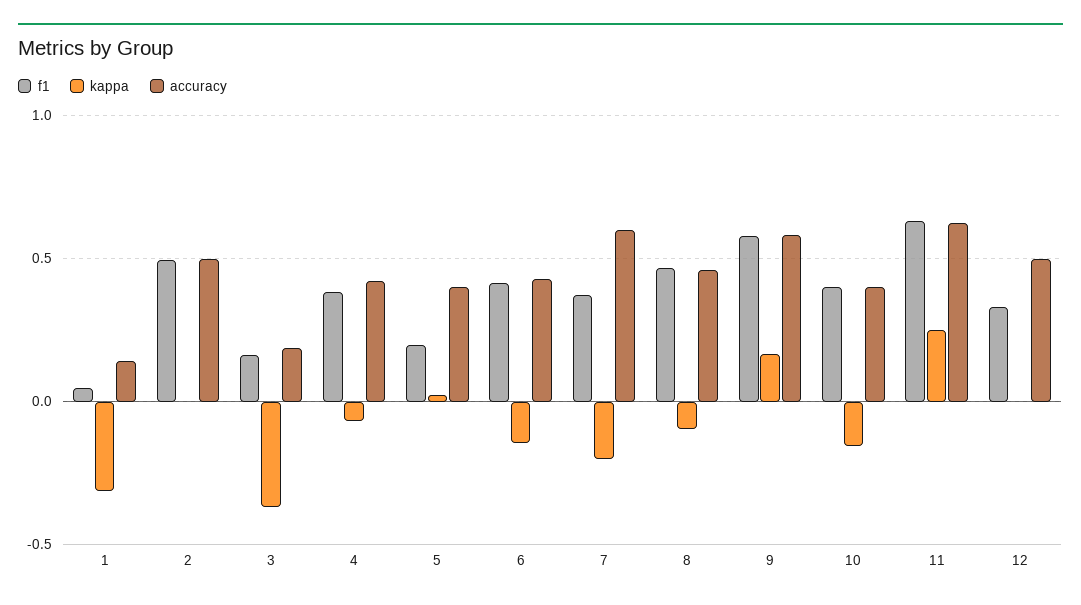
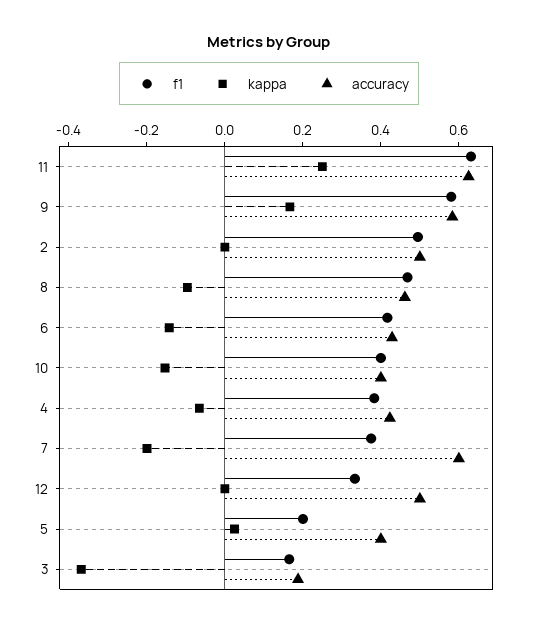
f1, 1: 0.05 -> none
kappa, 1: -0.3 -> none
accuracy, 1: 0.15 -> none

